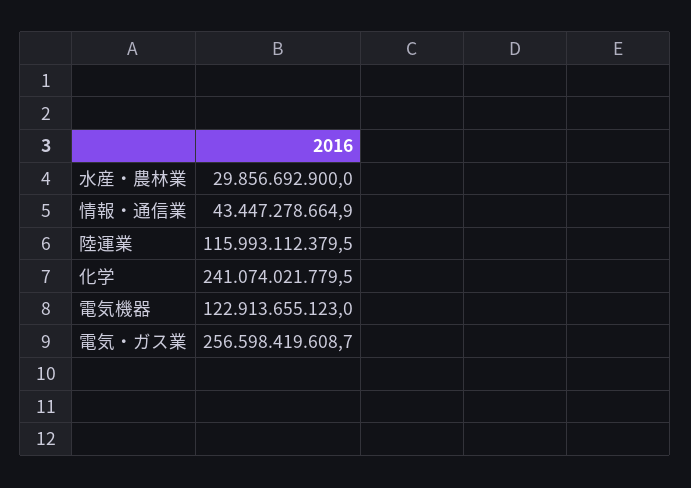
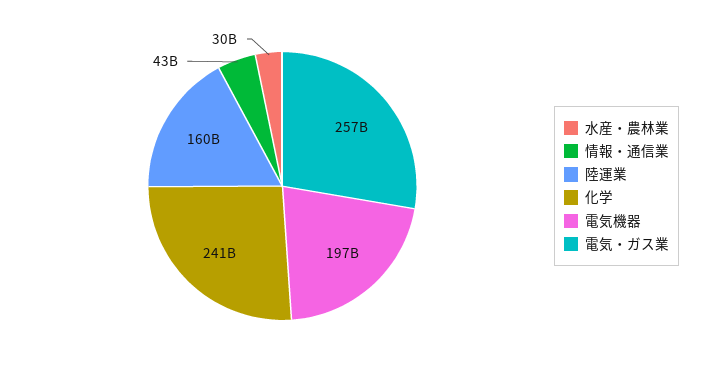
陸運業: 115993112379.5 -> 160000000000
電気機器: 122913655123 -> 197000000000

